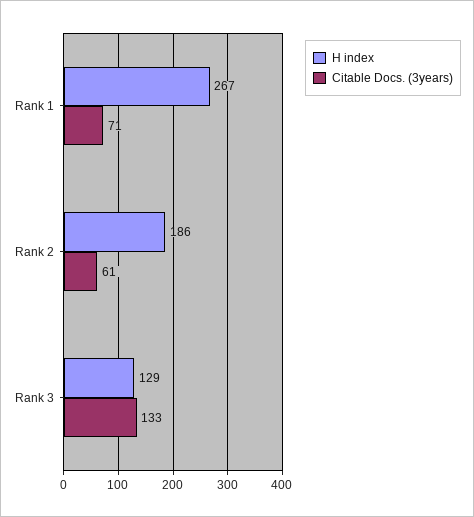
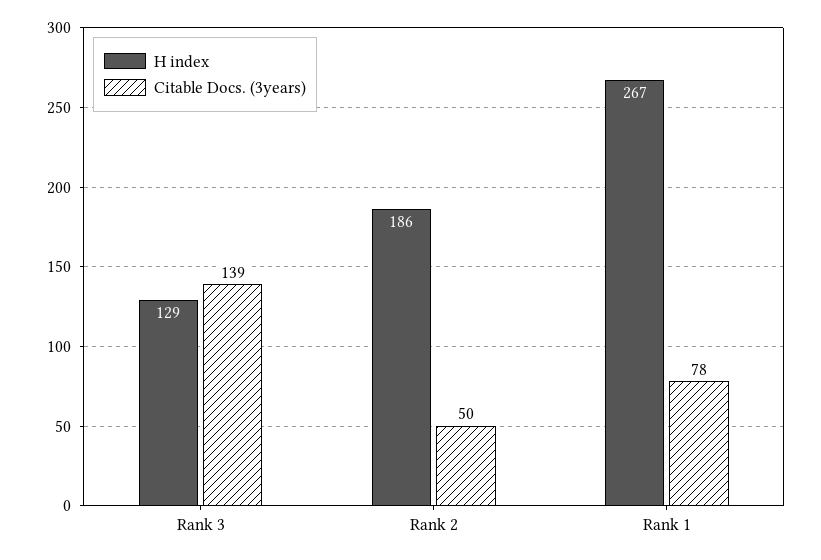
Citable Docs. (3years), Rank 1: 71 -> 78
Citable Docs. (3years), Rank 2: 61 -> 50
Citable Docs. (3years), Rank 3: 133 -> 139

